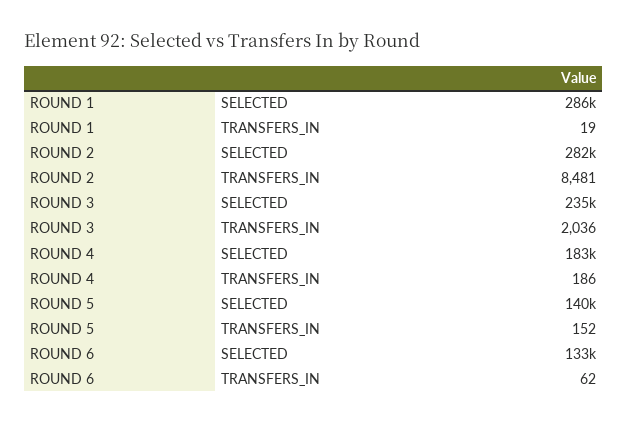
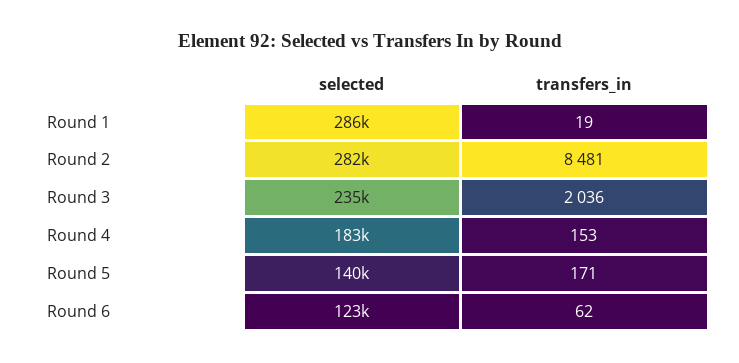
ROUND 4, TRANSFERS_IN: 186 -> 153
ROUND 5, TRANSFERS_IN: 152 -> 171
ROUND 6, SELECTED: 133000 -> 123000

